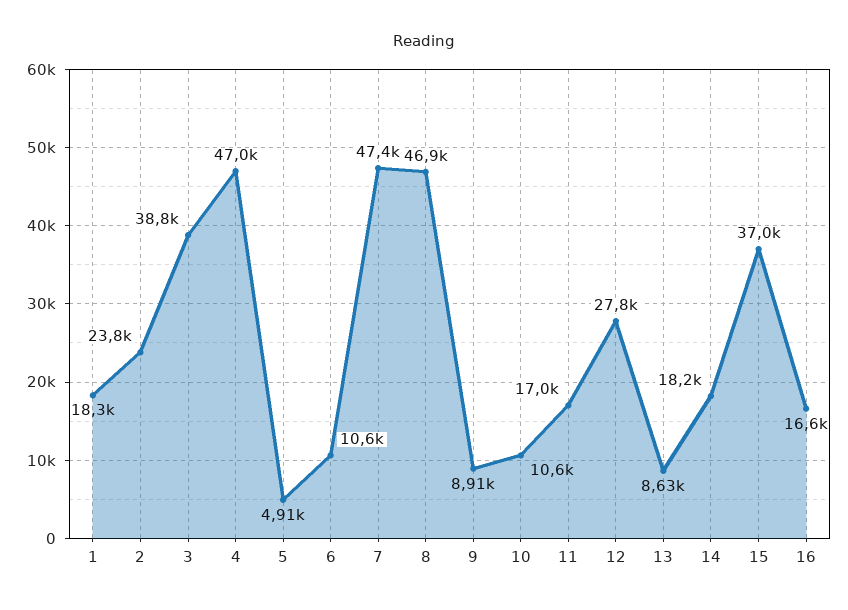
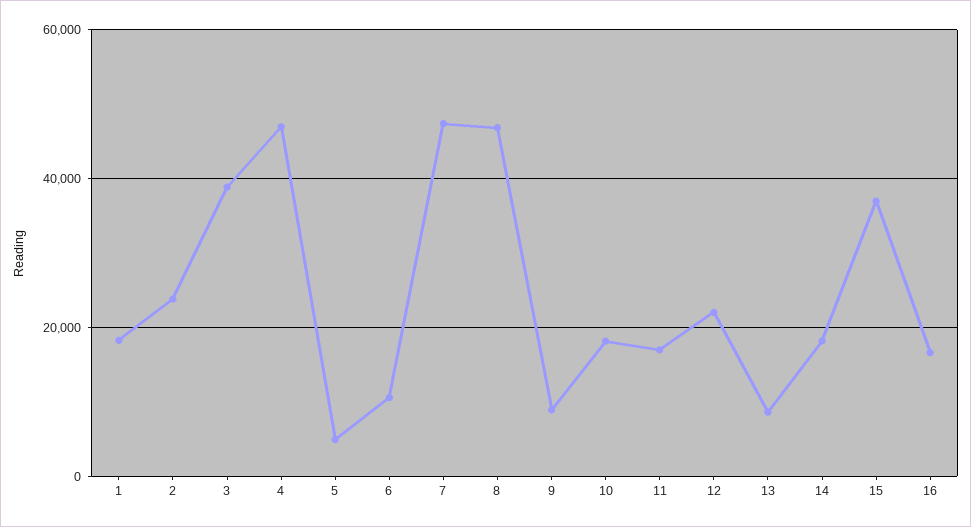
10: 10600 -> 18000
12: 27800 -> 22000

